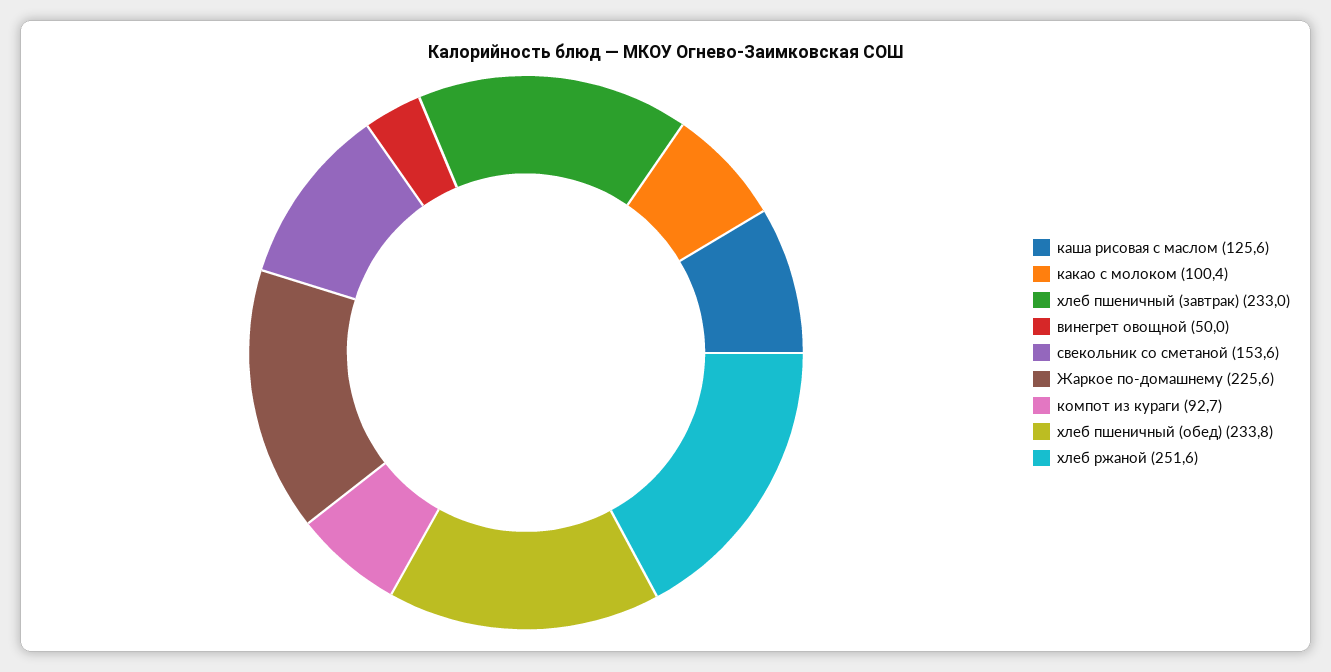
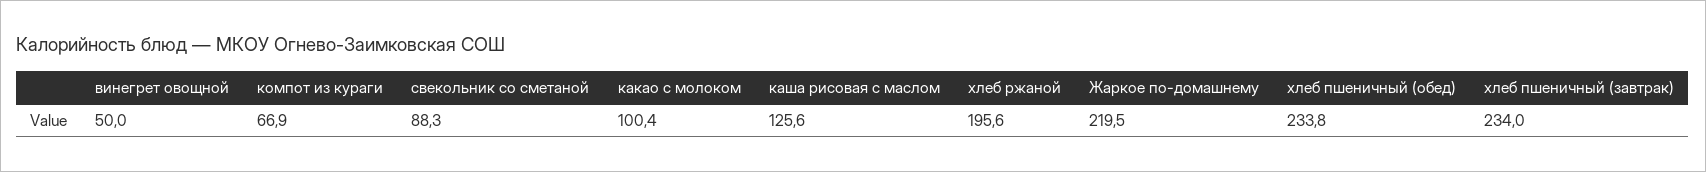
хлеб пшеничный (завтрак): 233 -> 234
свекольник со сметаной: 153.6 -> 88.3
Жаркое по-домашнему: 225.6 -> 219.5
компот из кураги: 92.7 -> 66.9
хлеб ржаной: 251.6 -> 195.6

